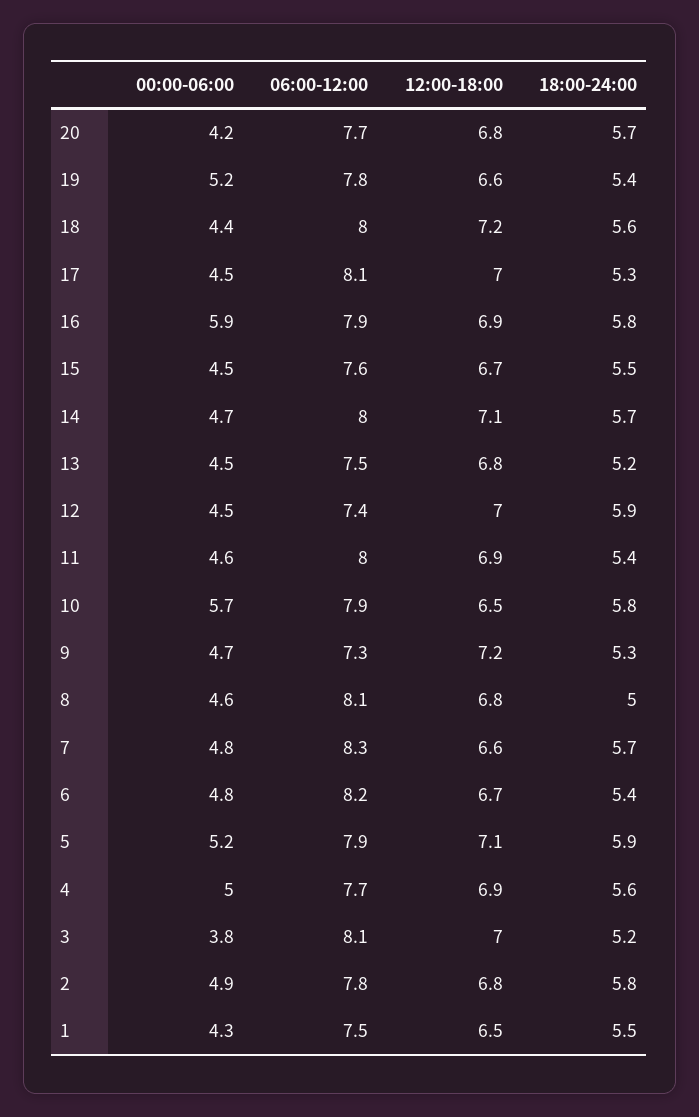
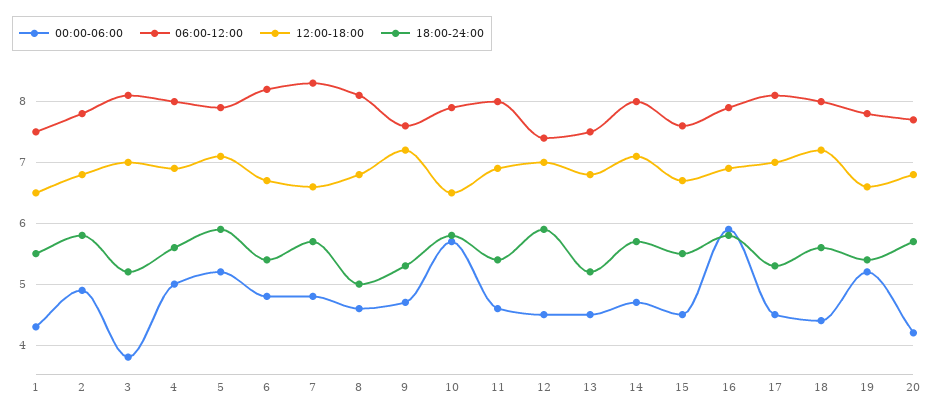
06:00-12:00, 9: 7.3 -> 7.6
06:00-12:00, 4: 7.7 -> 8

